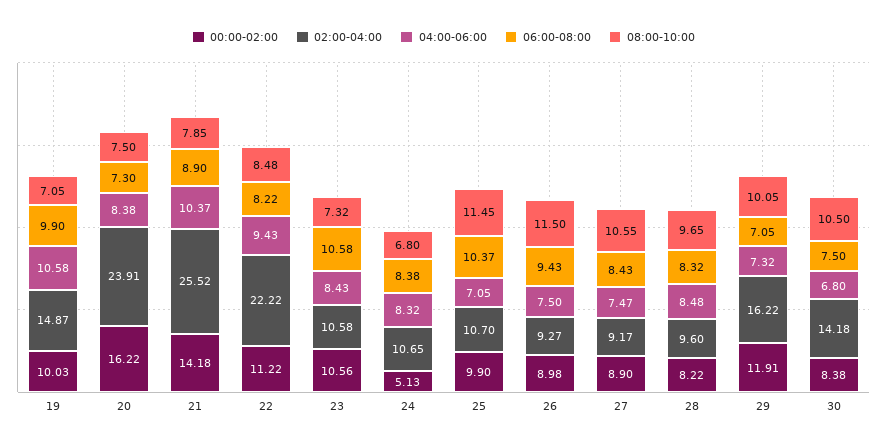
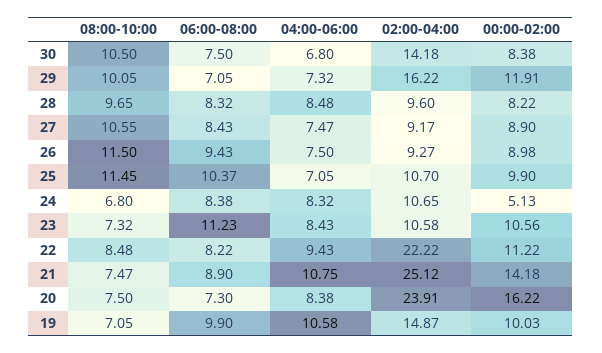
02:00-04:00, 21: 25.52 -> 25.12
04:00-06:00, 21: 10.37 -> 10.75
08:00-10:00, 21: 7.85 -> 7.47
06:00-08:00, 23: 10.58 -> 11.23

